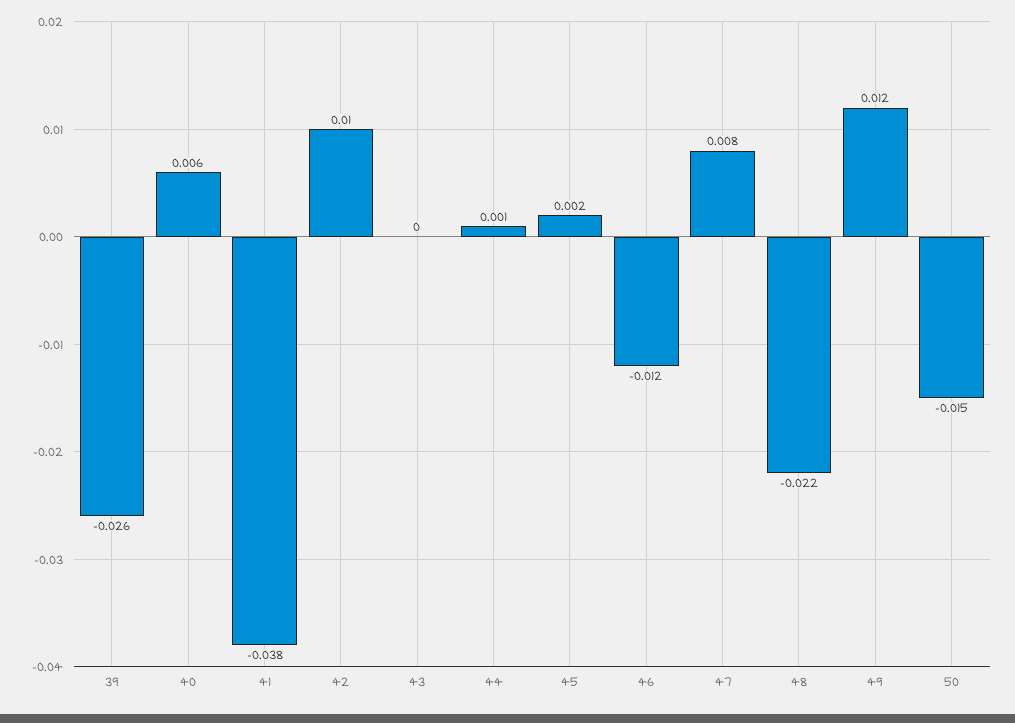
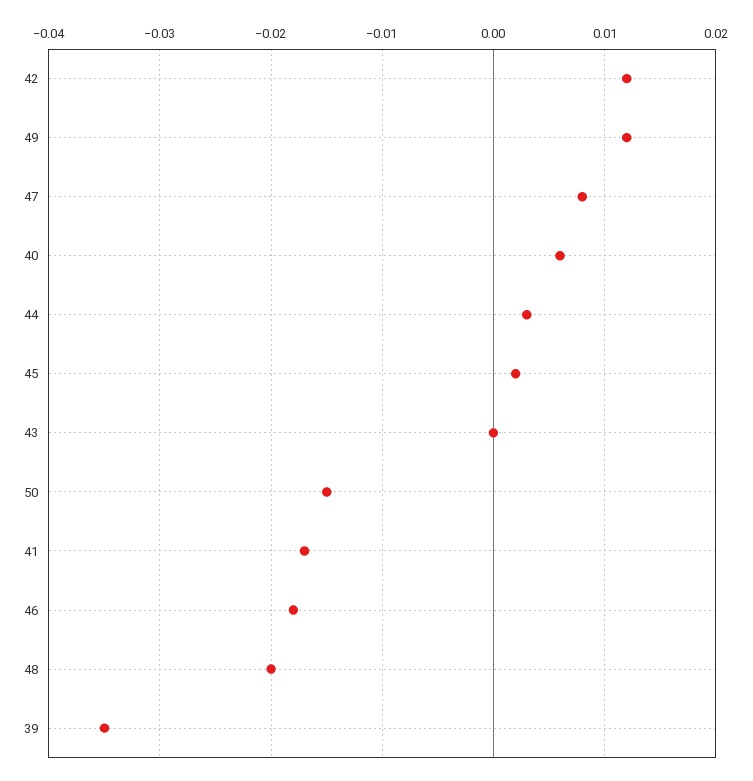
39: -0.026 -> -0.035
41: -0.038 -> -0.017
42: 0.01 -> 0.012
44: 0.001 -> 0.003
46: -0.012 -> -0.018
48: -0.022 -> -0.02

